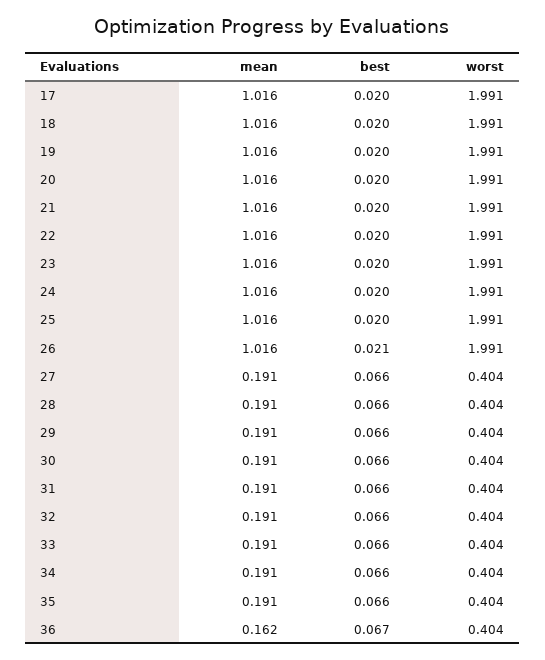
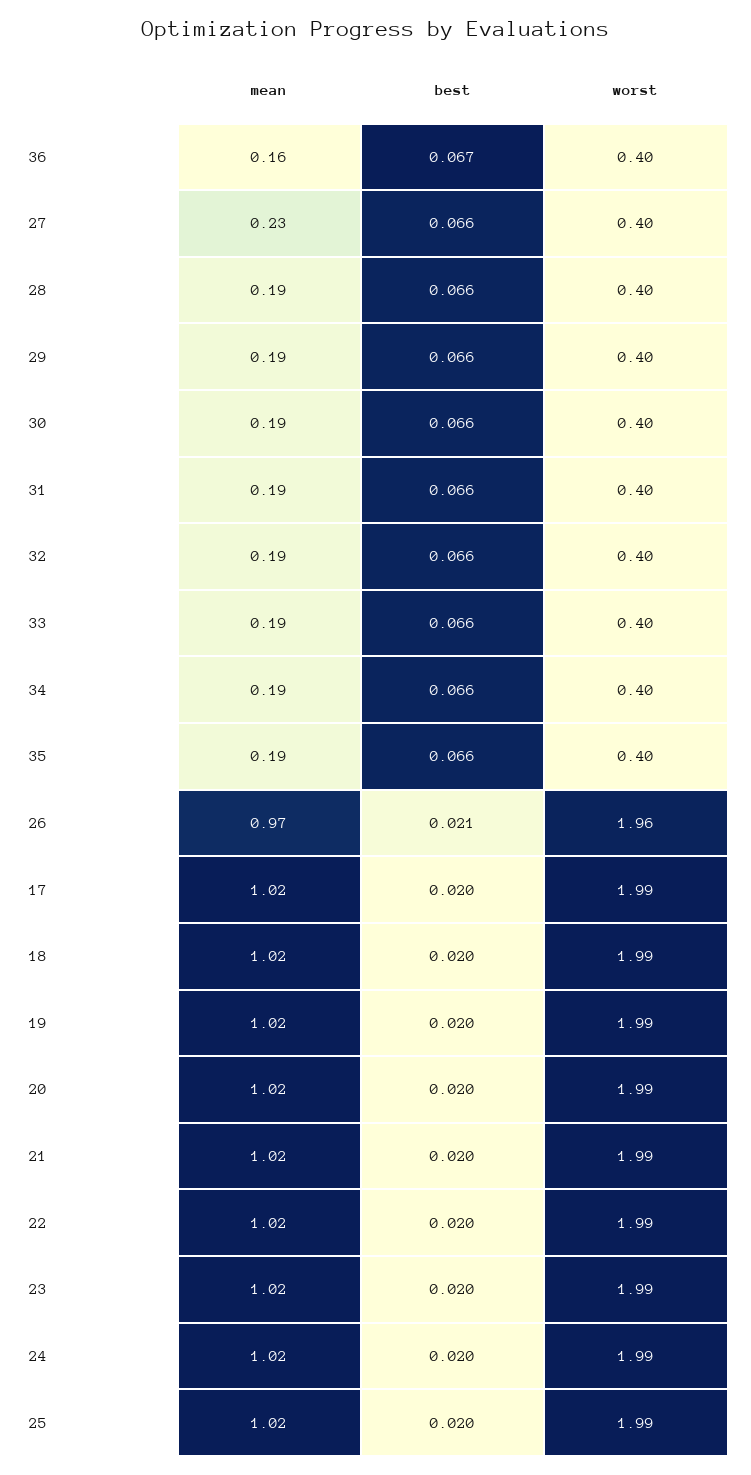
mean, 26: 1.016 -> 0.97
worst, 26: 1.991 -> 1.96
mean, 27: 0.191 -> 0.23

